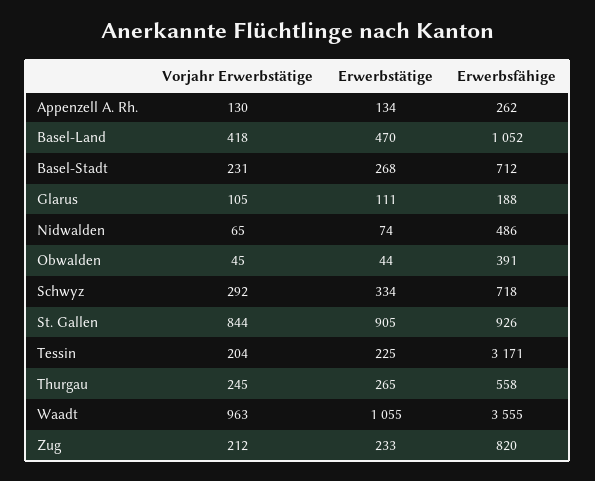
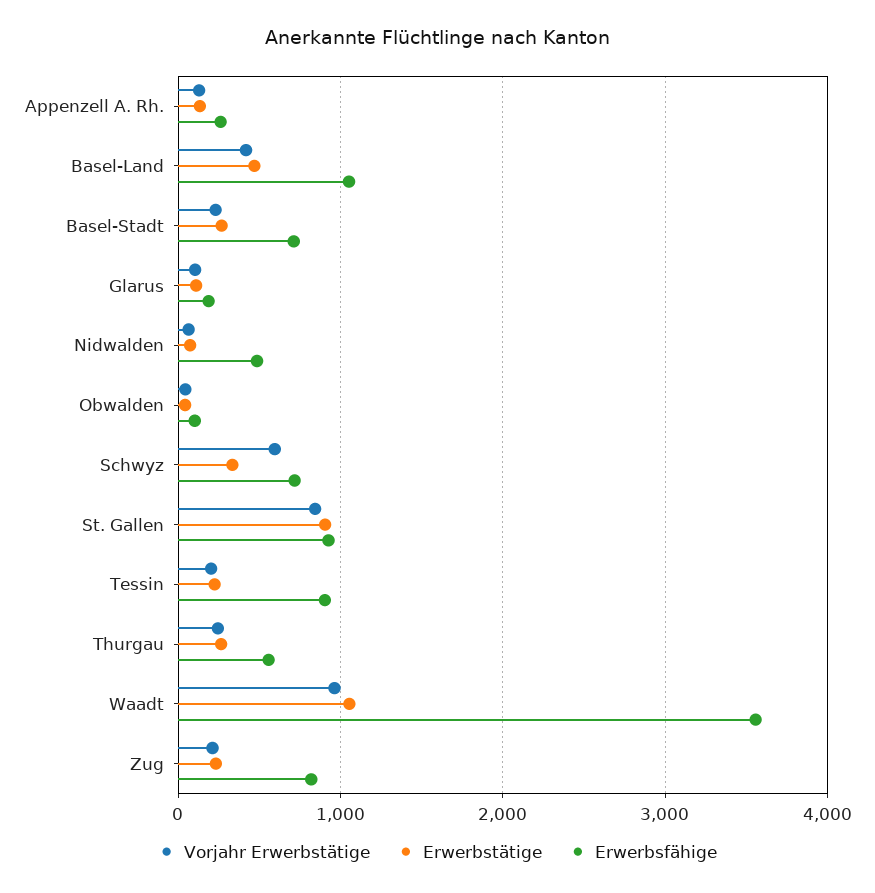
Erwerbsfähige, Obwalden: 391 -> 100
Vorjahr Erwerbstätige, Schwyz: 292 -> 600
Erwerbsfähige, Tessin: 3171 -> 900

